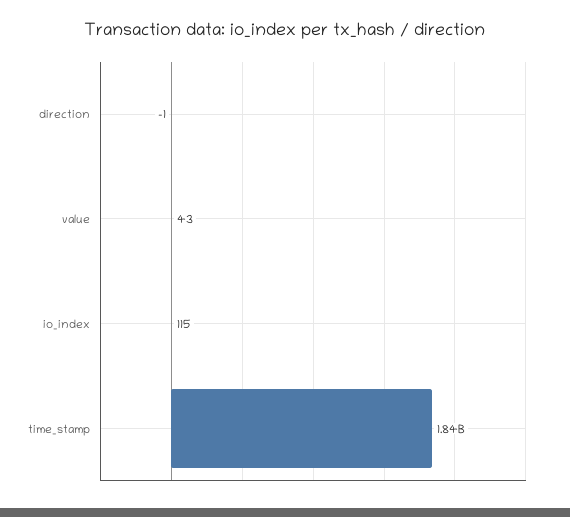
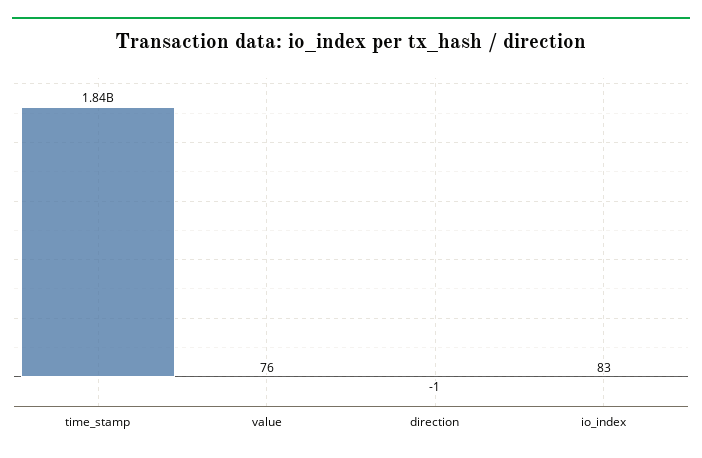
value: 43 -> 76
io_index: 115 -> 83

